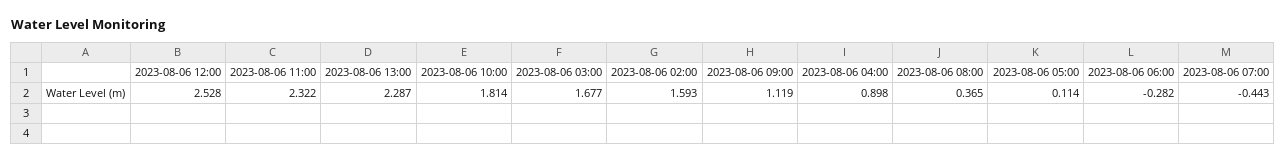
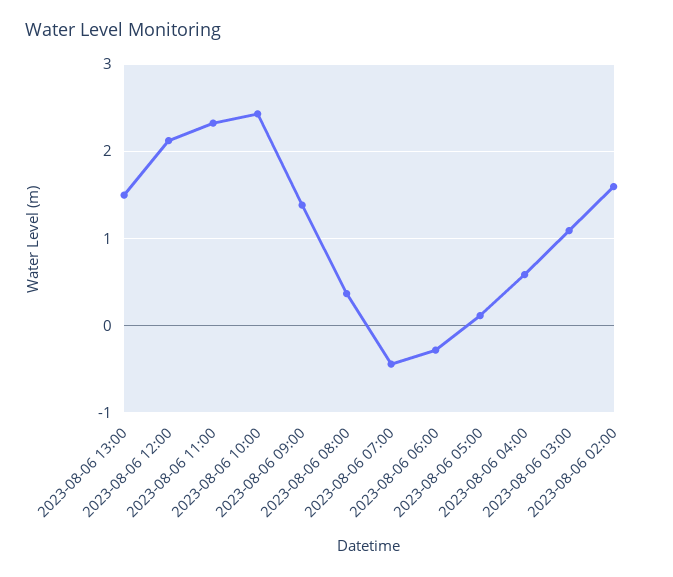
2023-08-06 12:00: 2.528 -> 2.1
2023-08-06 13:00: 2.287 -> 1.5
2023-08-06 10:00: 1.814 -> 2.4
2023-08-06 03:00: 1.677 -> 1.1
2023-08-06 09:00: 1.119 -> 1.4
2023-08-06 04:00: 0.898 -> 0.6

